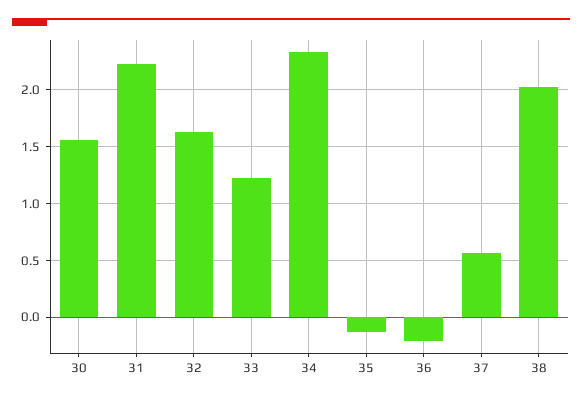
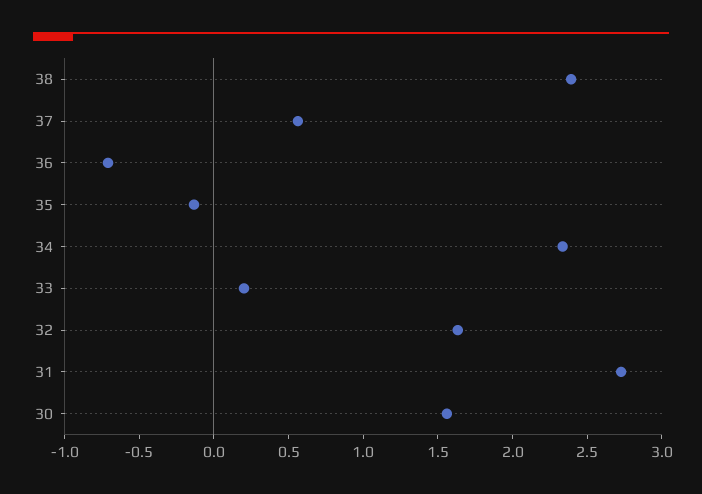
31: 2.2 -> 2.7
33: 1.2 -> 0.2
36: -0.2 -> -0.7
38: 2 -> 2.4

